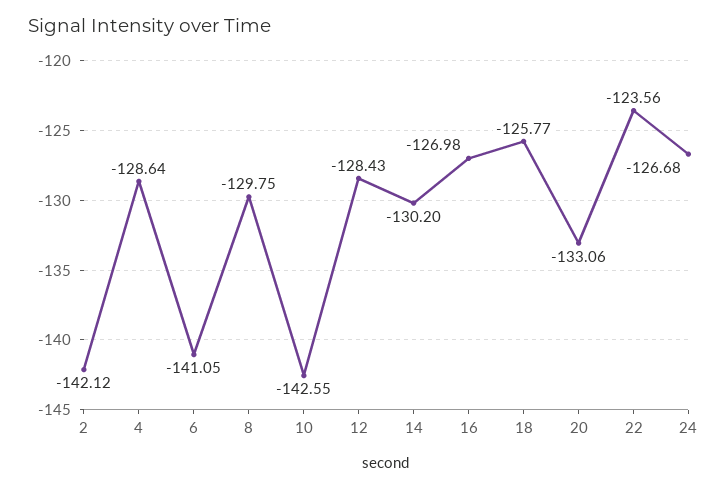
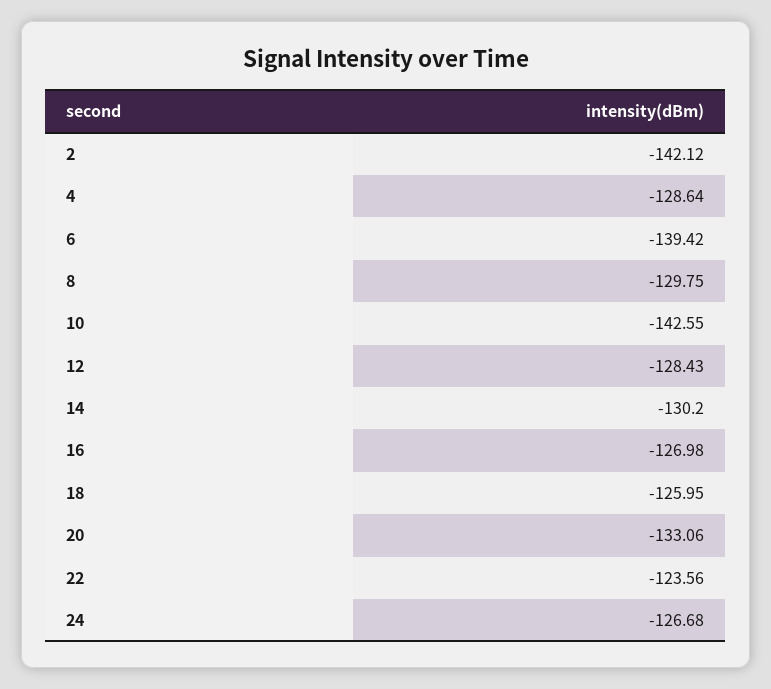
6: -141.05 -> -139.42
18: -125.77 -> -125.95

